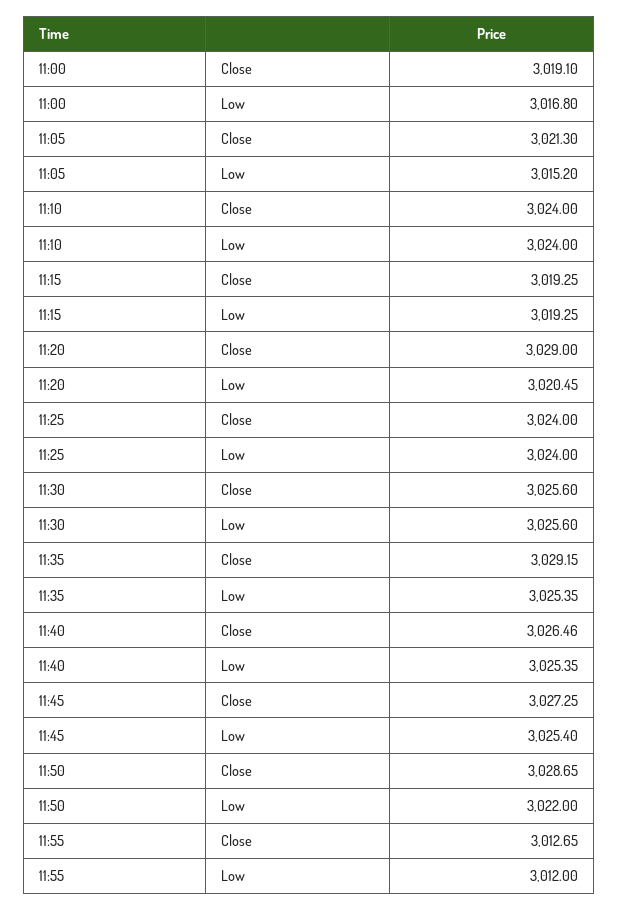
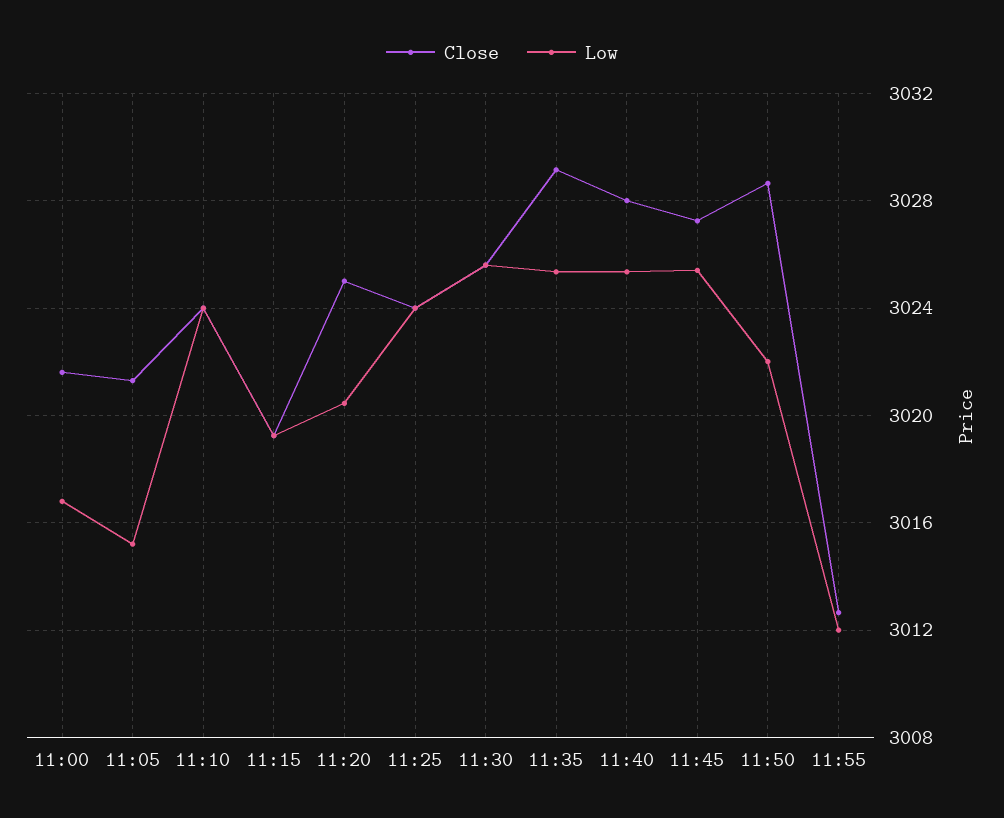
Close, 11:00: 3019.1 -> 3021.5
Close, 11:20: 3029 -> 3025
Close, 11:40: 3026.46 -> 3028

